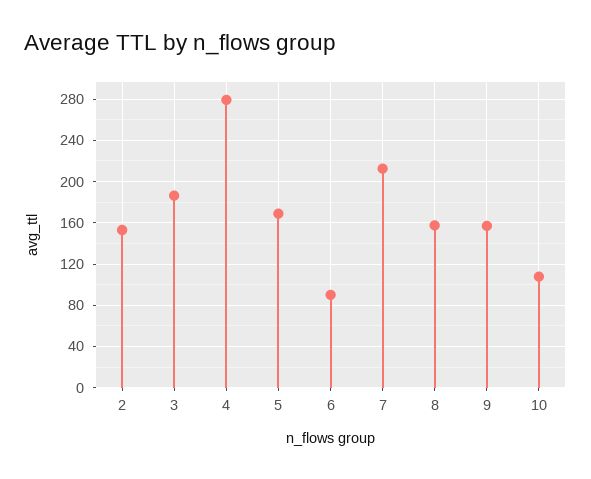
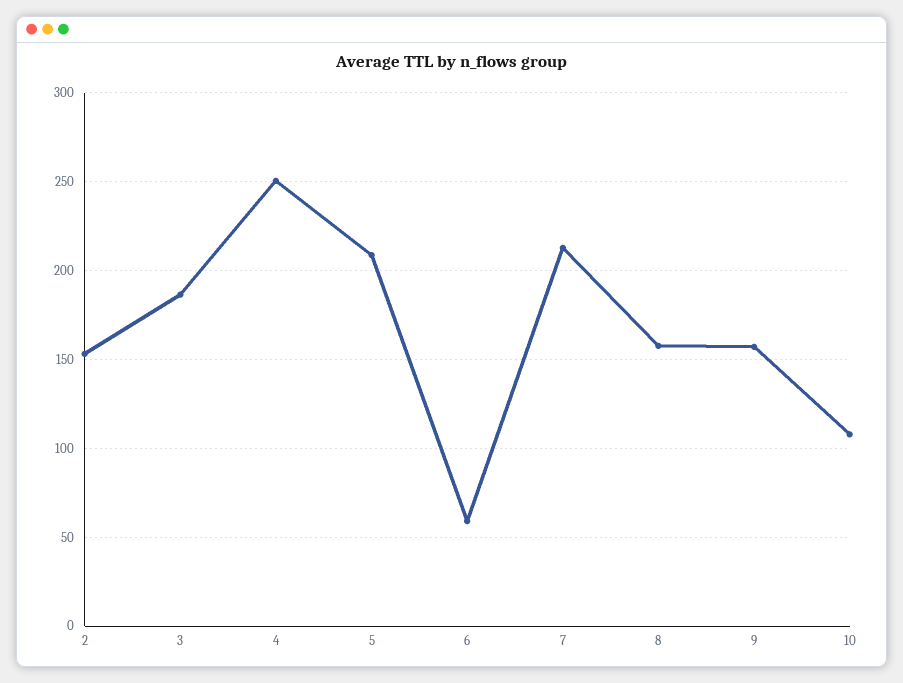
4: 280 -> 250
5: 170 -> 210
6: 90 -> 60

